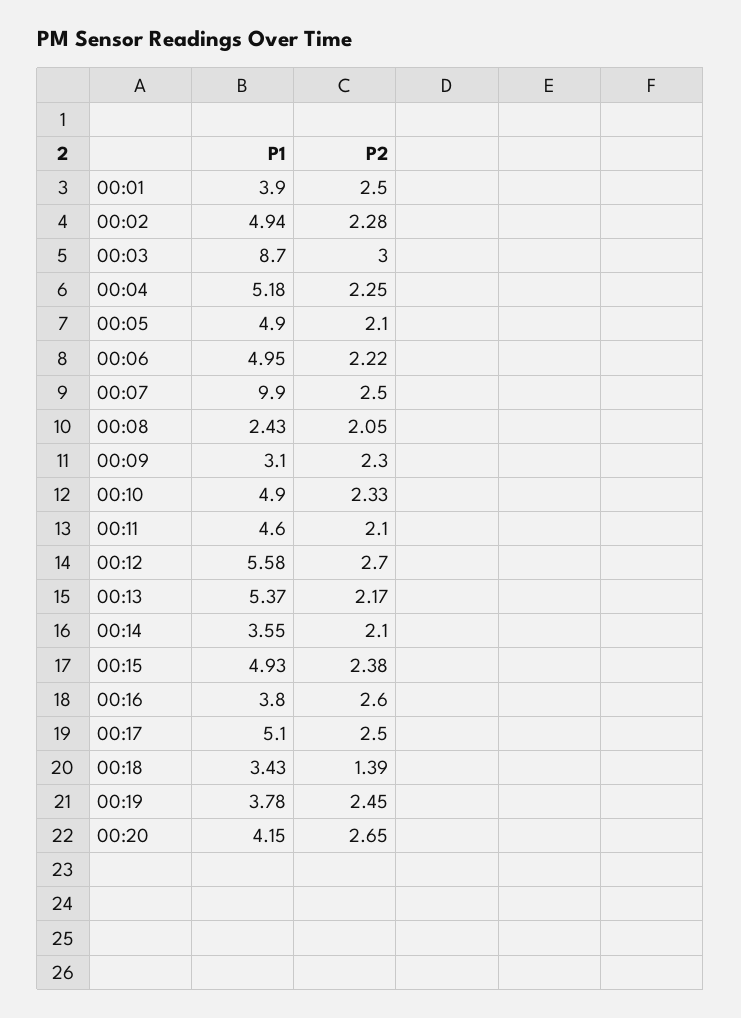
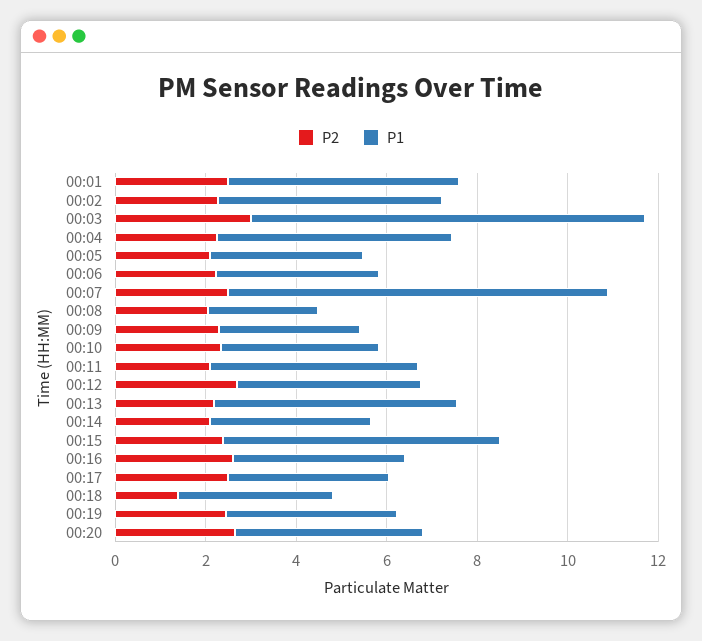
P1, 00:01: 3.9 -> 5
P1, 00:05: 4.9 -> 3.5
P1, 00:06: 4.95 -> 3.5
P1, 00:07: 9.9 -> 8.5
P1, 00:10: 4.9 -> 3.5
P1, 00:12: 5.58 -> 4
P1, 00:15: 4.93 -> 6
P1, 00:17: 5.1 -> 3.5

